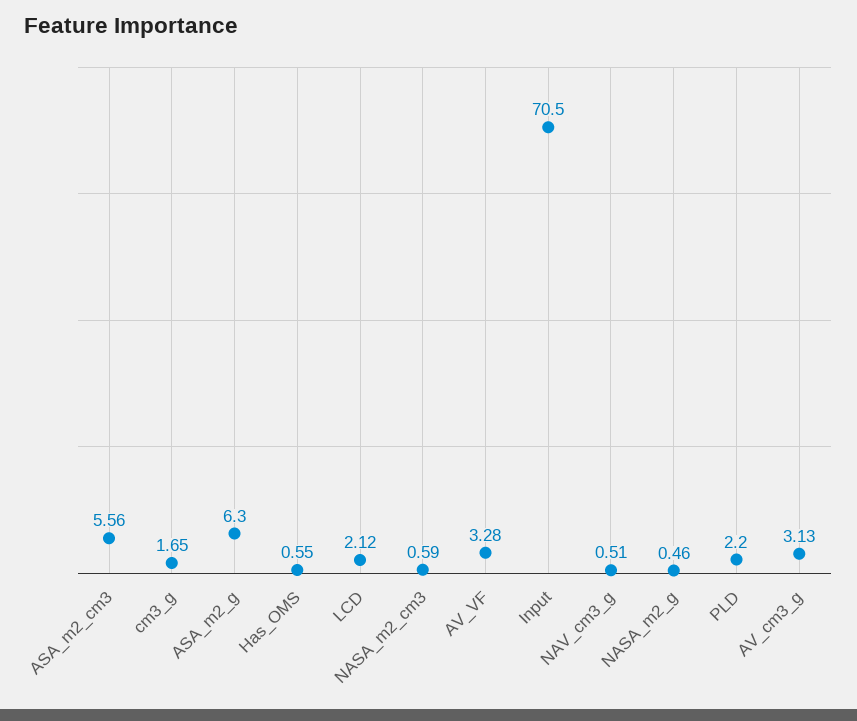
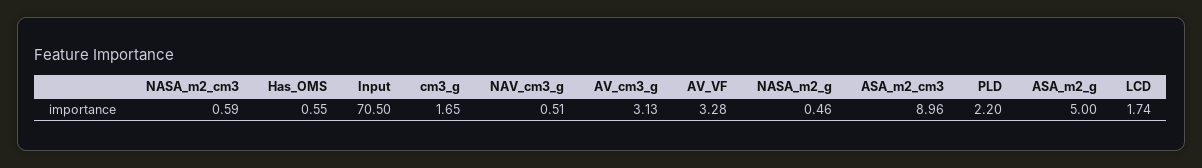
ASA_m2_cm3: 5.56 -> 8.96
ASA_m2_g: 6.3 -> 5
LCD: 2.12 -> 1.74

